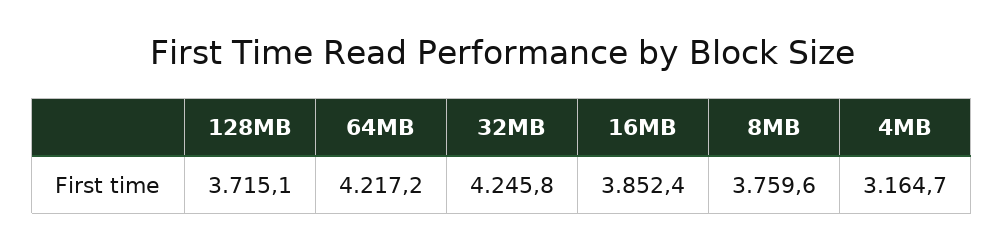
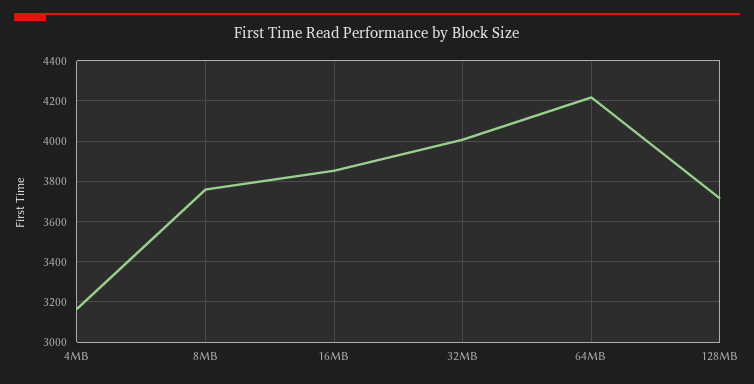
32MB: 4245.8 -> 4000

